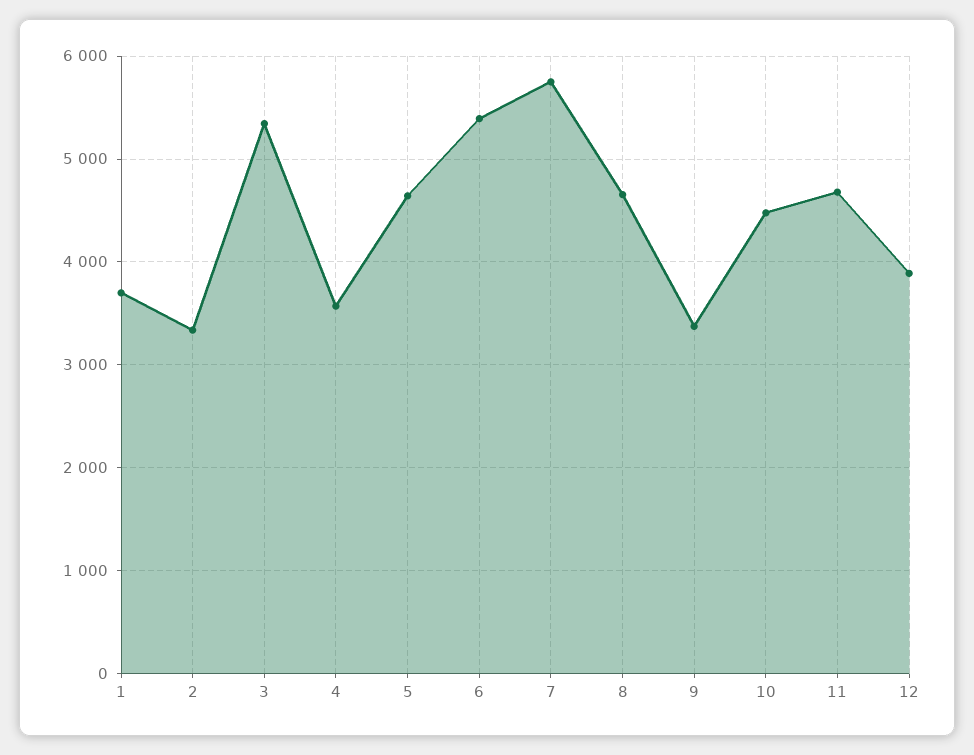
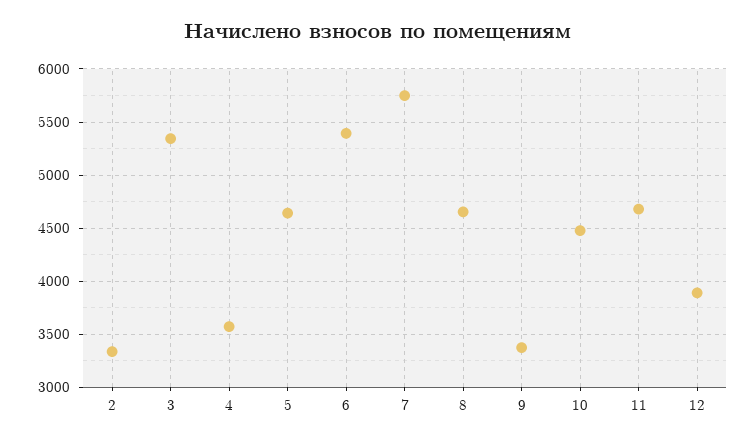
1: 3700 -> none

